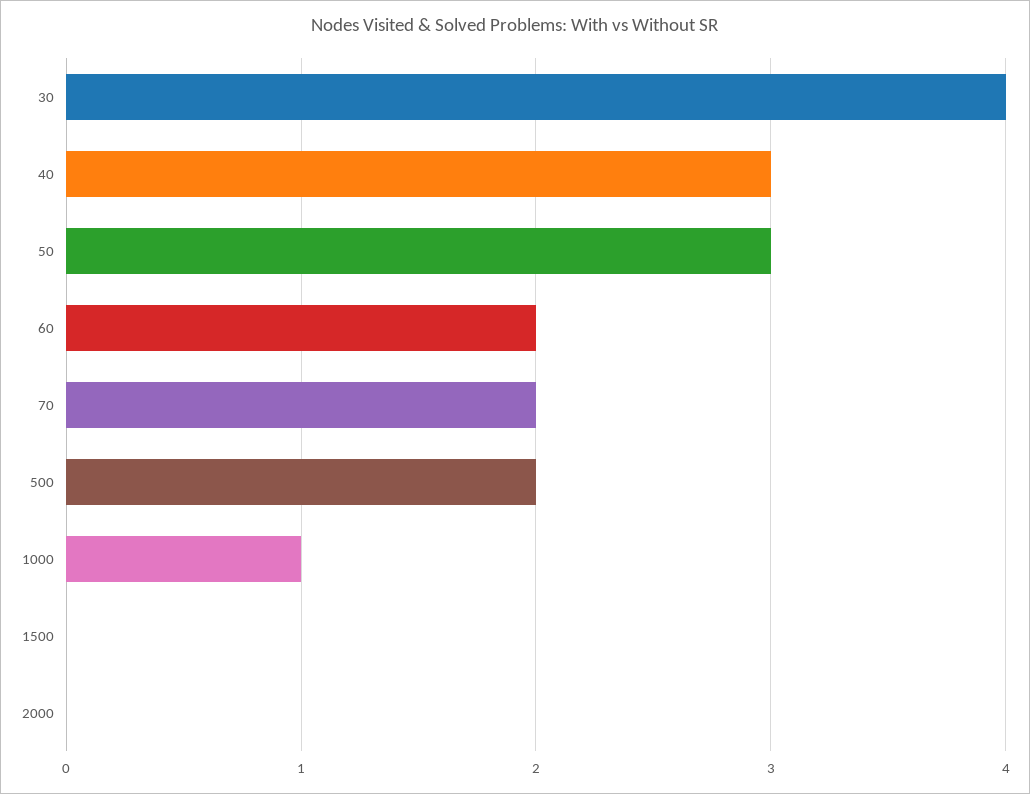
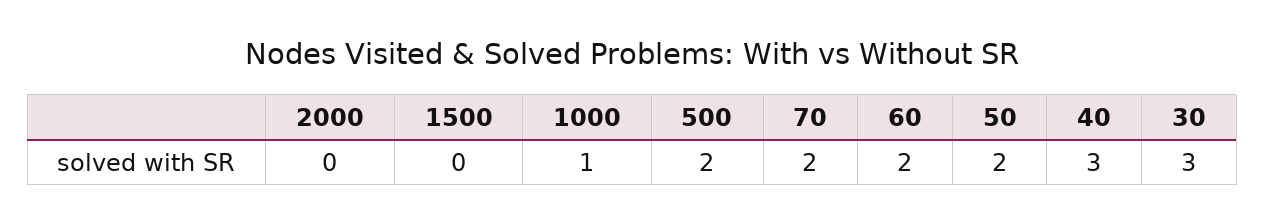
30: 4 -> 3
50: 3 -> 2

